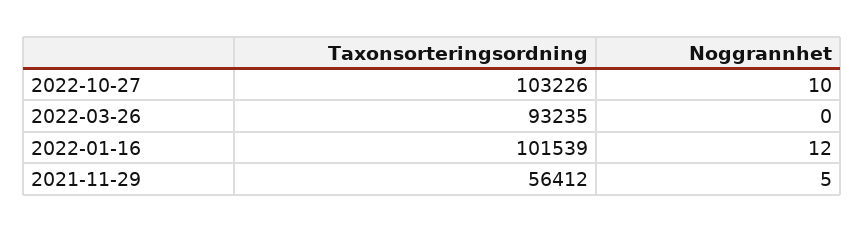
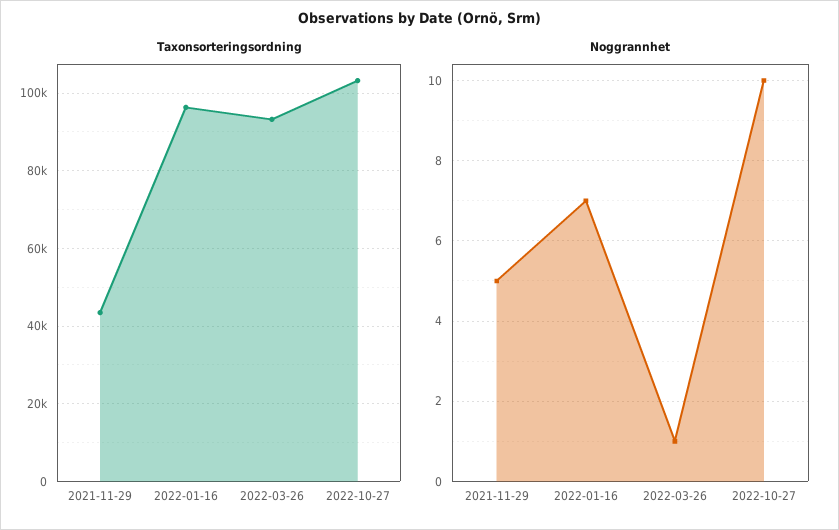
Noggrannhet, 2022-03-26: 0 -> 1
Taxonsorteringsordning, 2022-01-16: 101539 -> 96000
Noggrannhet, 2022-01-16: 12 -> 7
Taxonsorteringsordning, 2021-11-29: 56412 -> 44000

